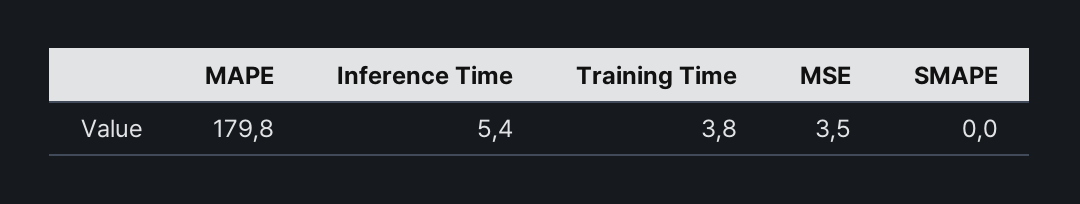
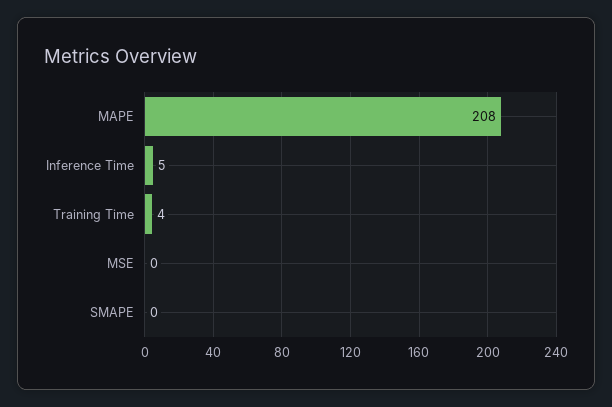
MAPE: 179.8 -> 208
MSE: 3.5 -> 0

